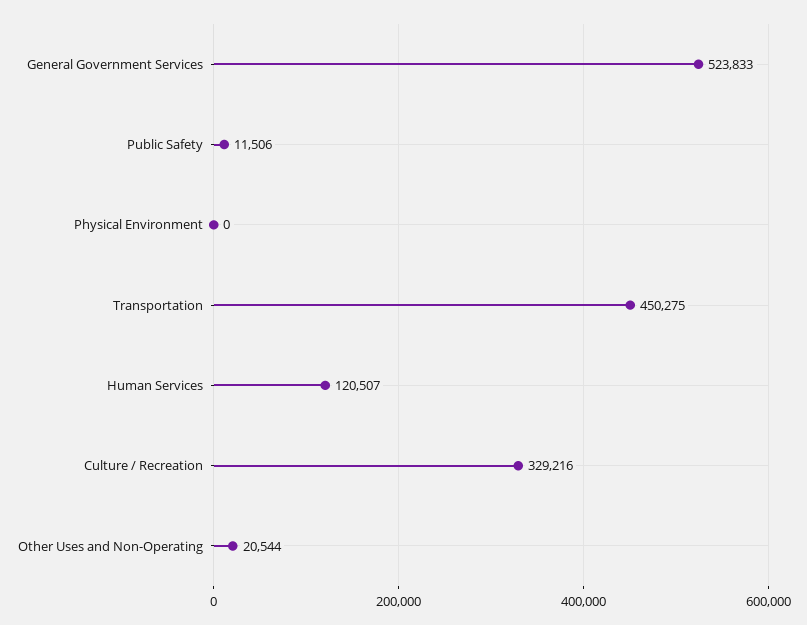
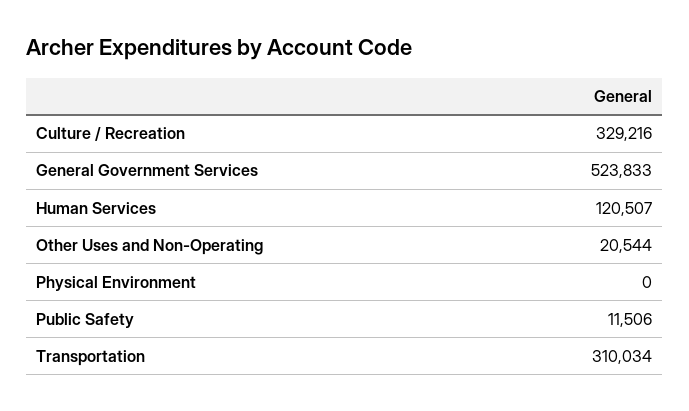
Transportation: 450275 -> 310034

